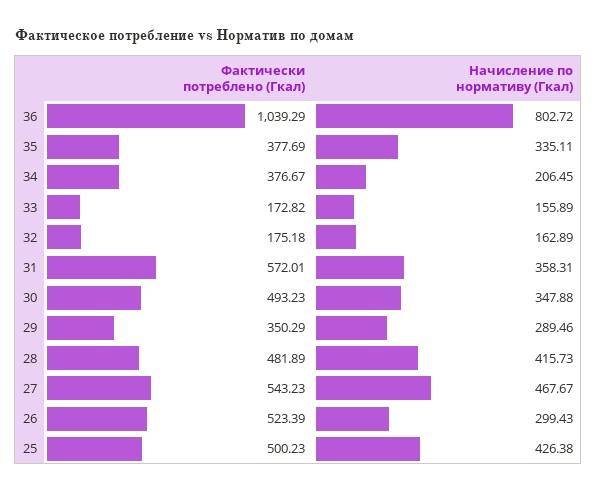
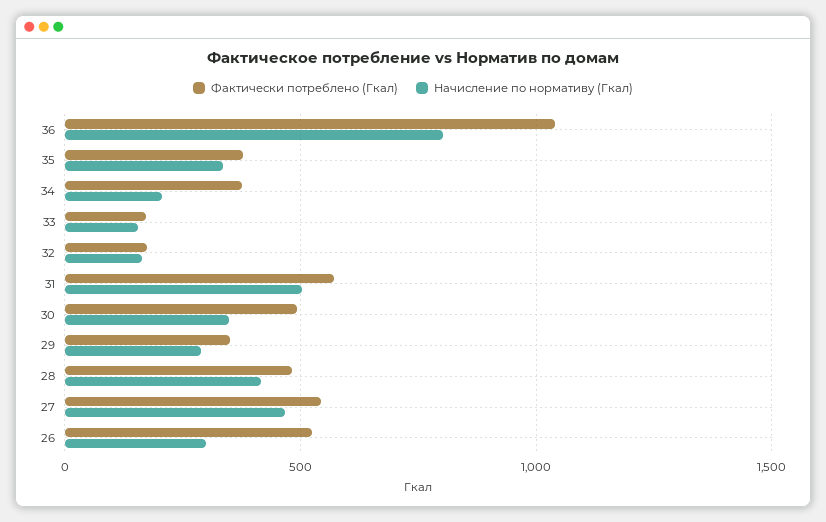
Начисление по нормативу (Гкал), 31: 358.31 -> 500
Фактически потреблено (Гкал), 25: 500.23 -> none
Начисление по нормативу (Гкал), 25: 426.38 -> none

